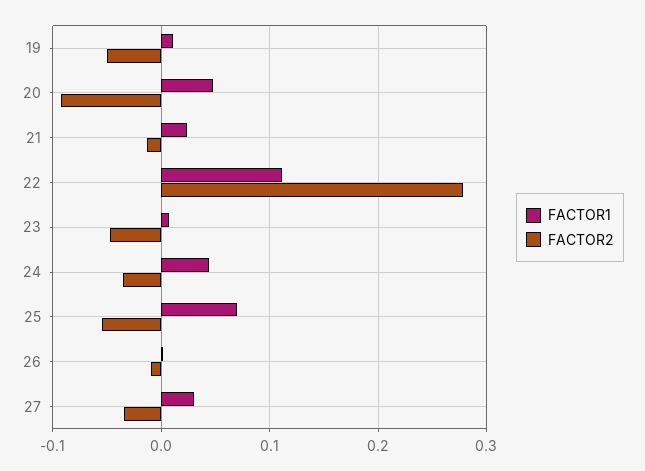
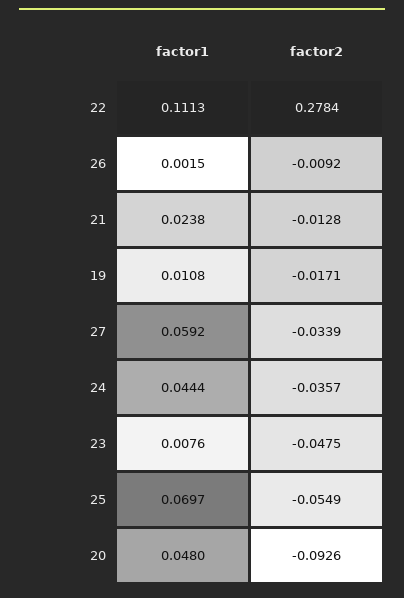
FACTOR2, 19: -0.05 -> -0.0171
FACTOR1, 27: 0.03 -> 0.0592

